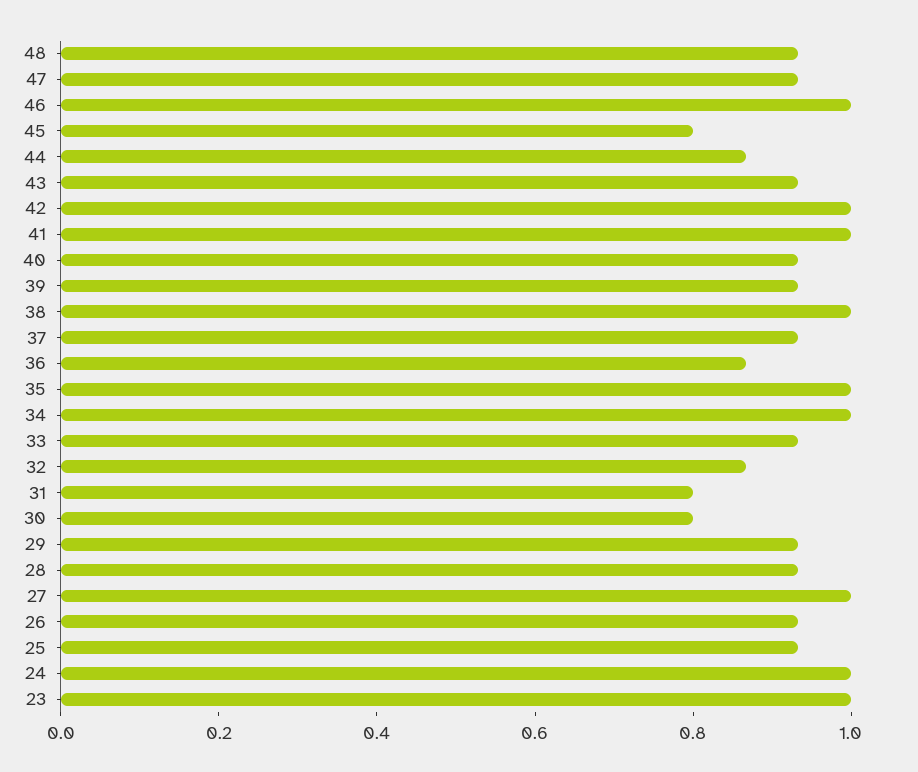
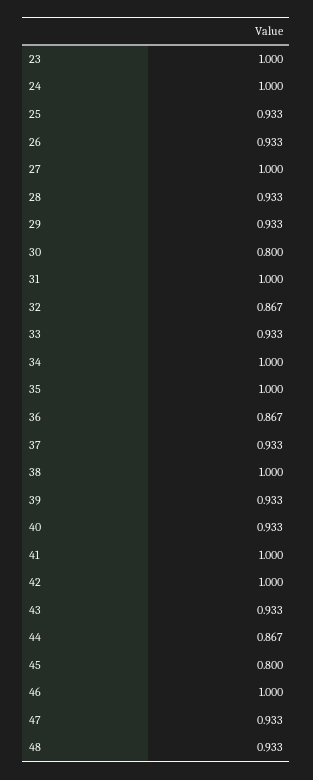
31: 0.8 -> 1

